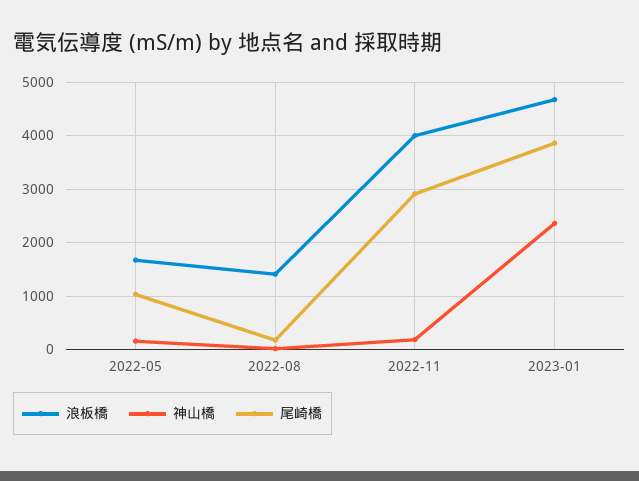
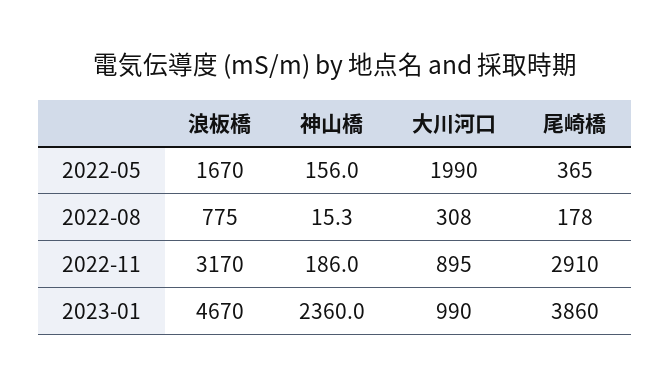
尾崎橋, 2022-05: 1000 -> 365
浪板橋, 2022-08: 1400 -> 775
浪板橋, 2022-11: 4000 -> 3170
大川河口, 2022-05: none -> 1990
大川河口, 2022-08: none -> 308
大川河口, 2022-11: none -> 895
大川河口, 2023-01: none -> 990

